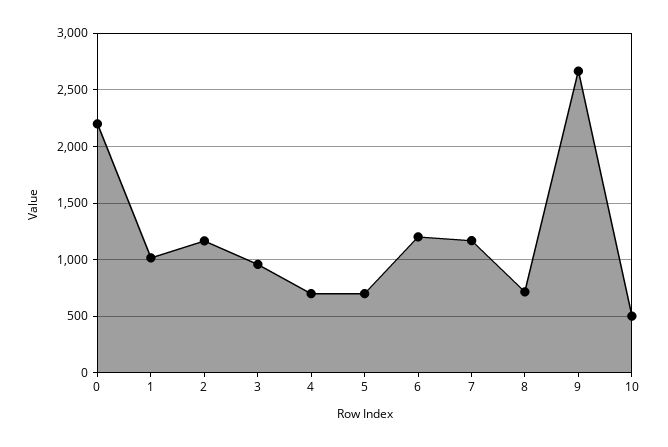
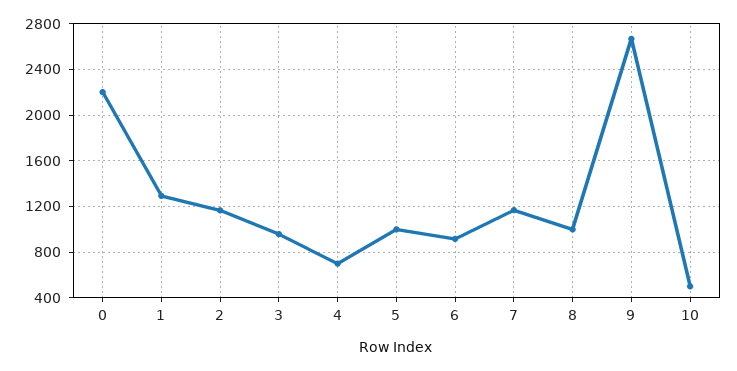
1: 1000 -> 1300
5: 700 -> 1000
6: 1200 -> 900
8: 700 -> 1000

